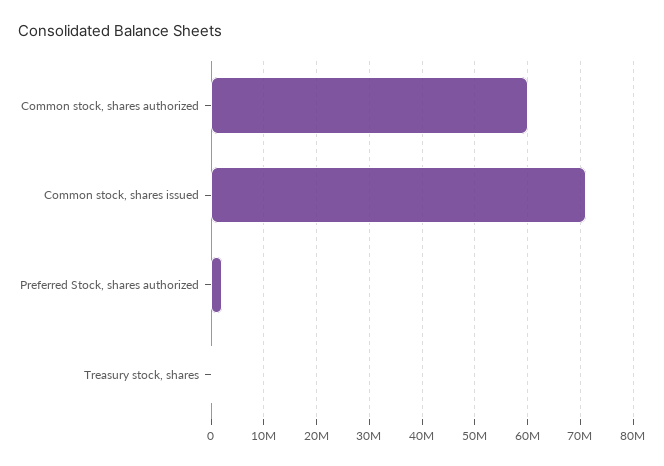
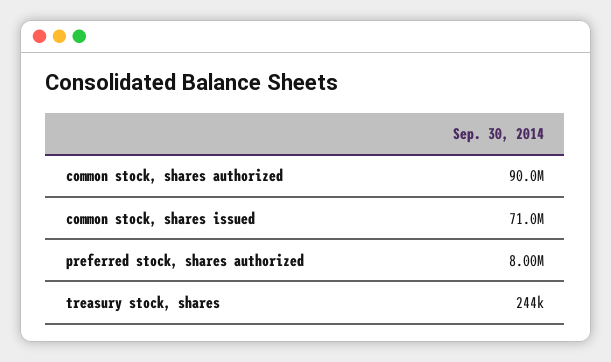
Common stock, shares authorized: 60000000 -> 90000000
Preferred Stock, shares authorized: 2000000 -> 8000000

